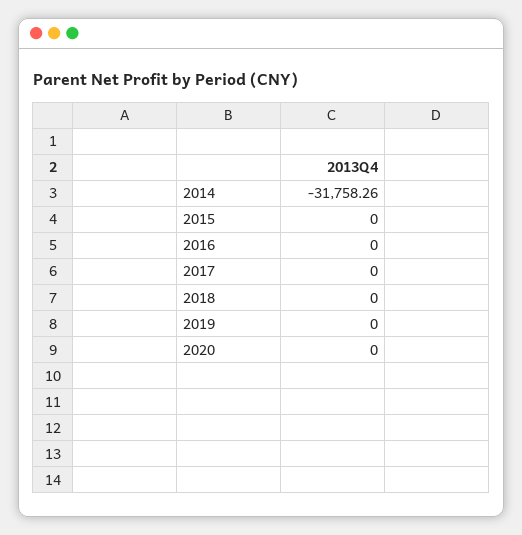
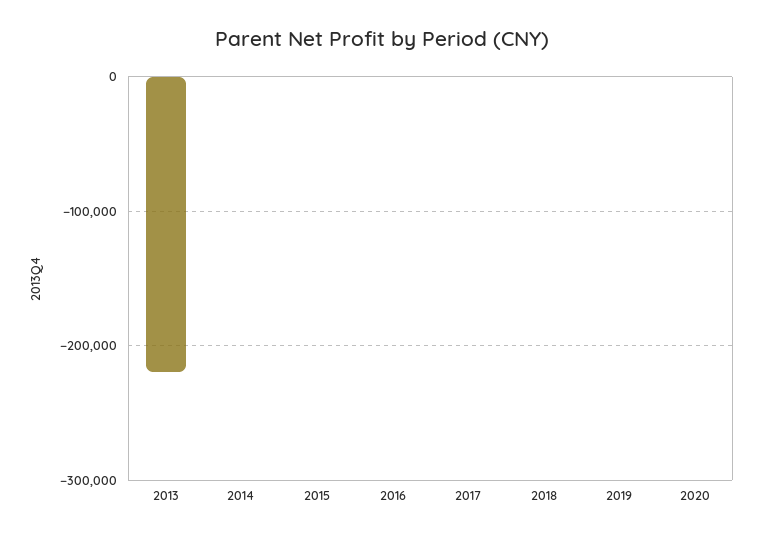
2014: -31758.26 -> 0
2013: none -> -220000

